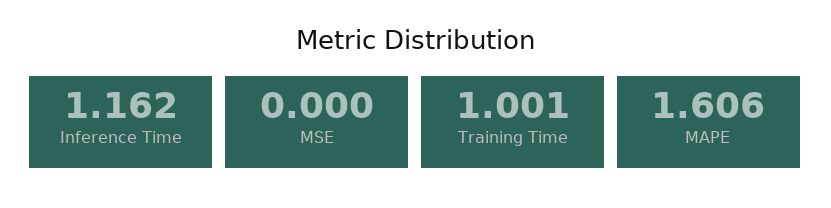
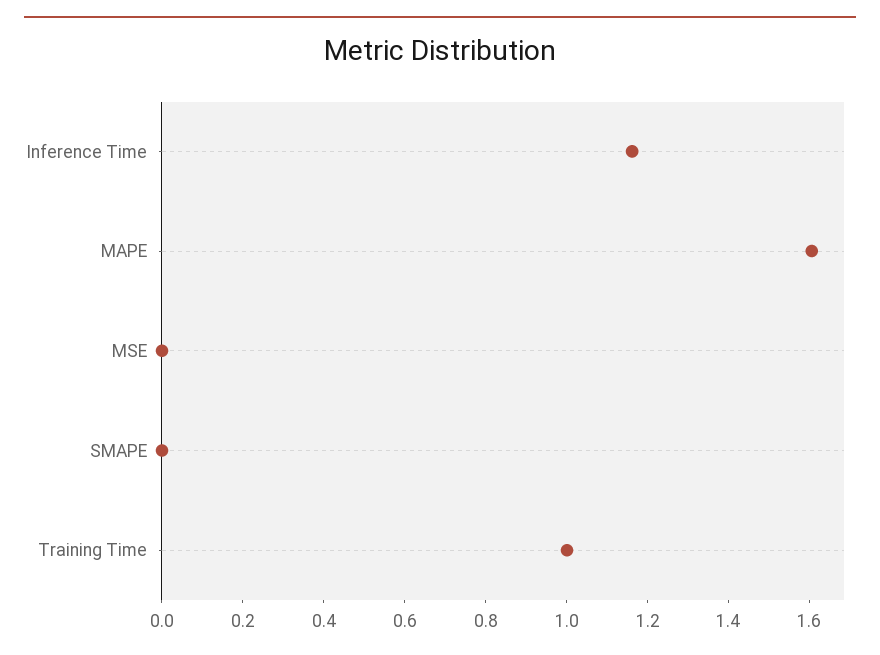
SMAPE: none -> 0

